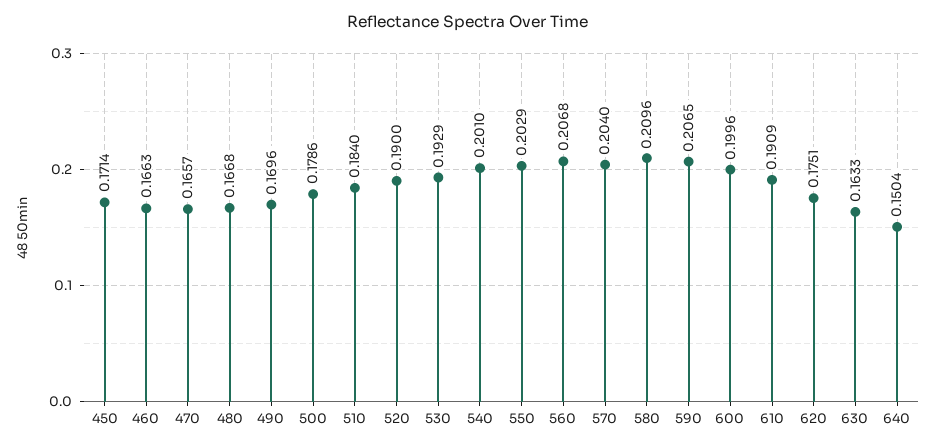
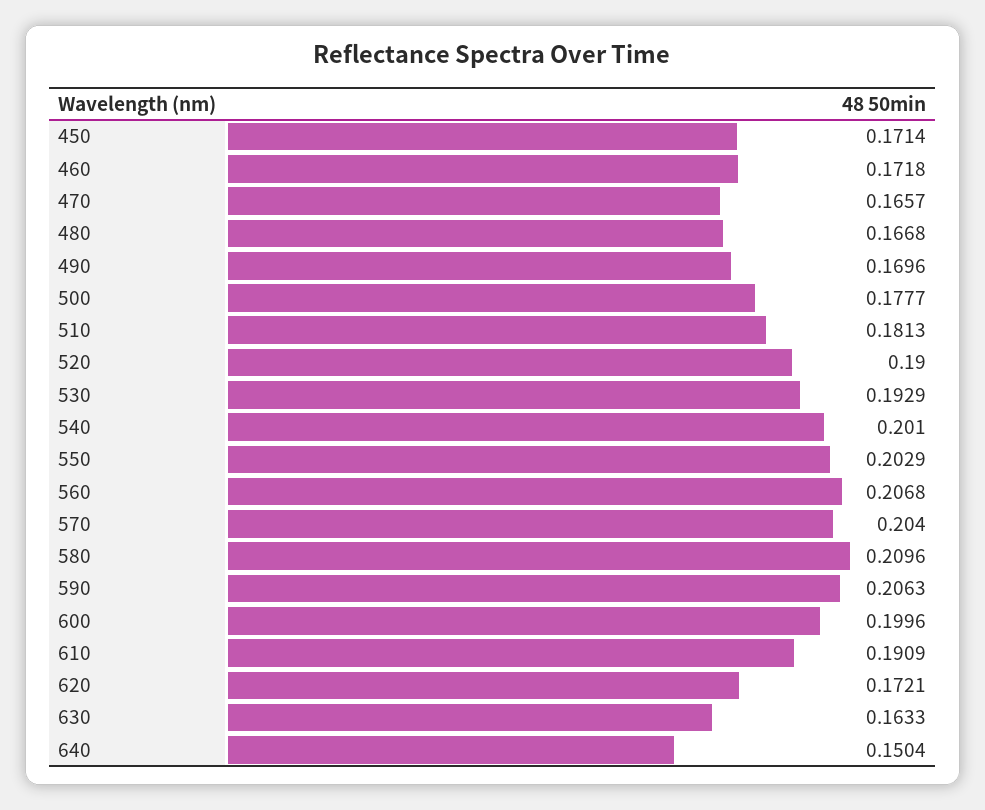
460: 0.1663 -> 0.1718
500: 0.1786 -> 0.1777
510: 0.184 -> 0.1813
590: 0.2065 -> 0.2063
620: 0.1751 -> 0.1721

